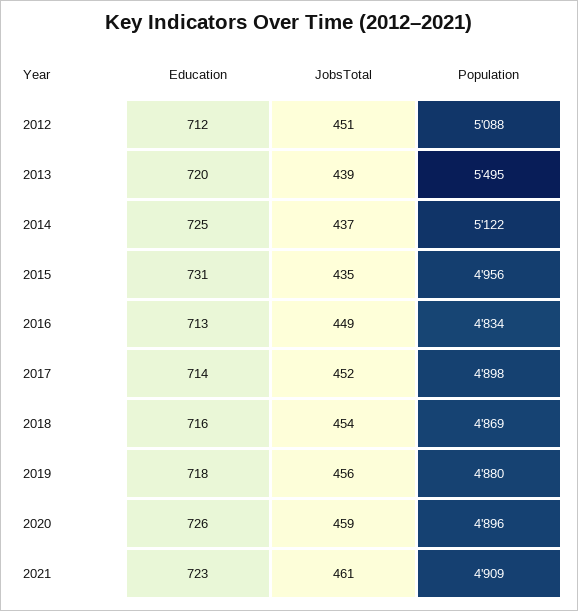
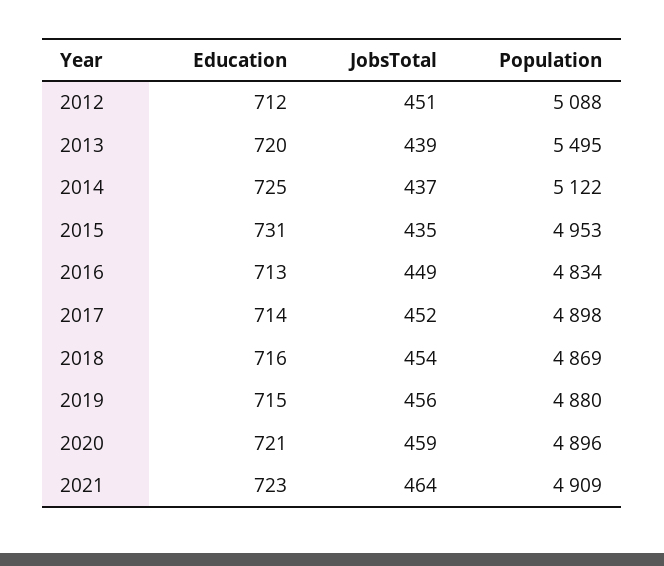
Population, 2015: 4956 -> 4953
Education, 2019: 718 -> 715
Education, 2020: 726 -> 721
JobsTotal, 2021: 461 -> 464

